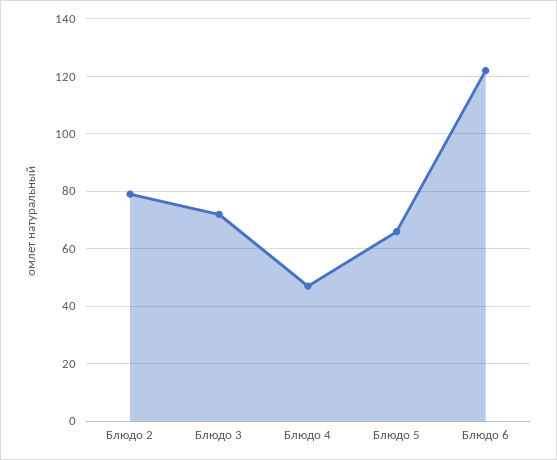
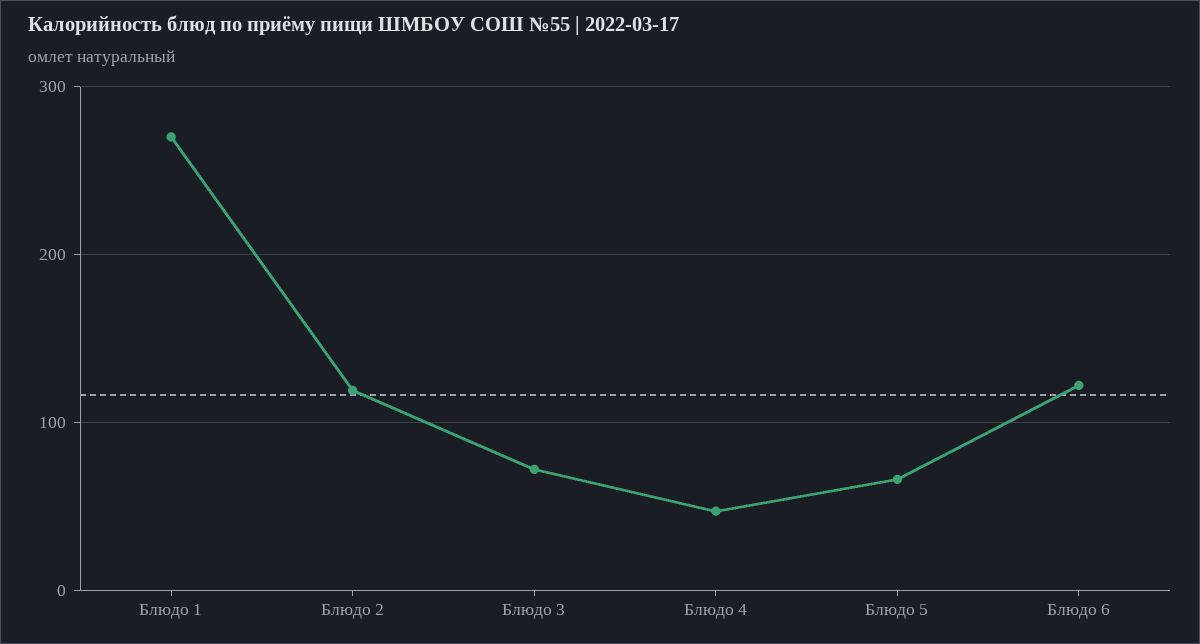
Блюдо 2: 80 -> 120
Блюдо 1: none -> 270

